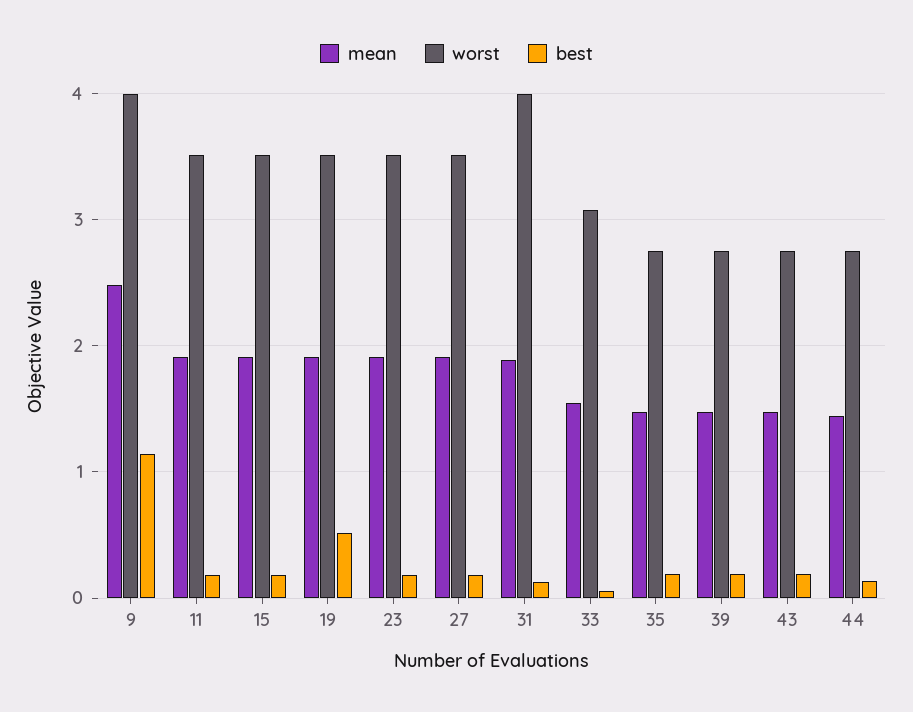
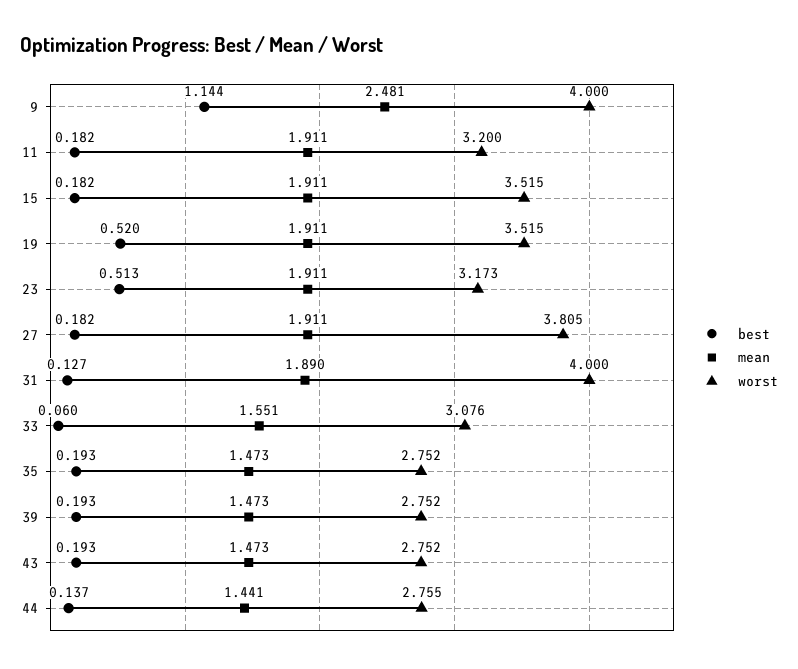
worst, 11: 3.5 -> 3.2
worst, 23: 3.5 -> 3.173
best, 23: 0.2 -> 0.513
worst, 27: 3.5 -> 3.805

